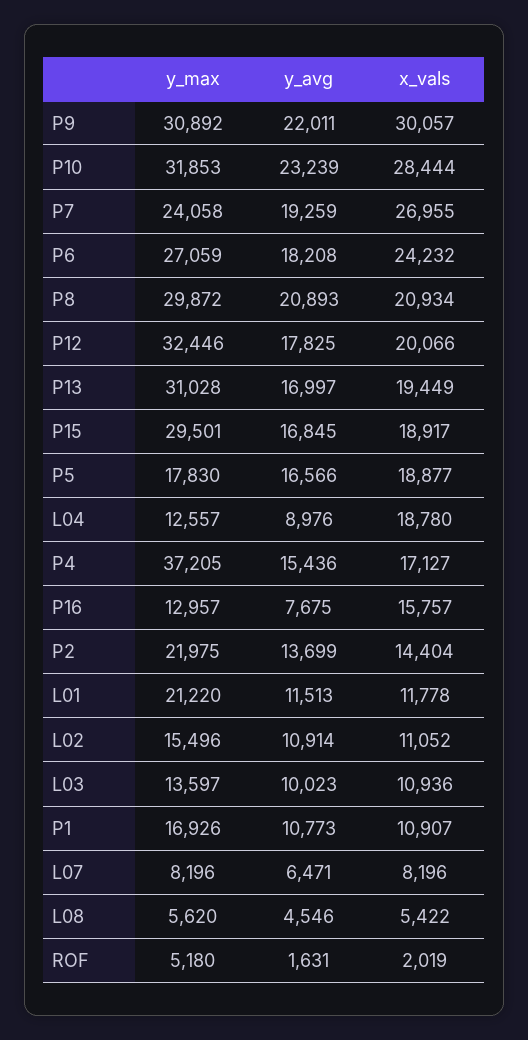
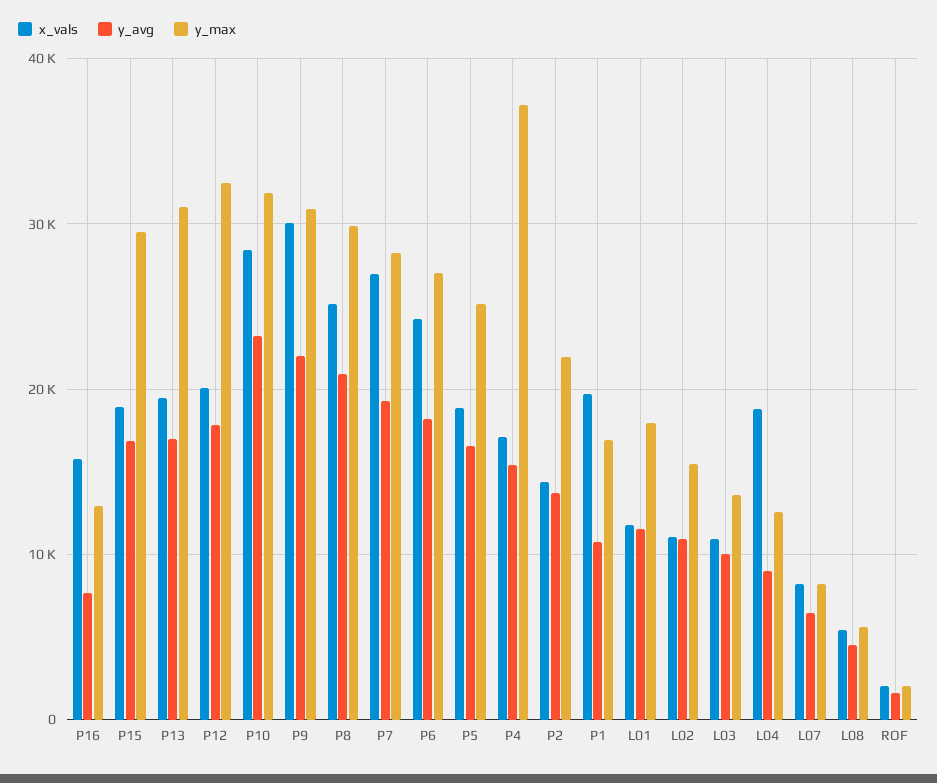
y_max, P7: 24058 -> 28000
x_vals, P8: 20934 -> 25000
y_max, P5: 17830 -> 25000
y_max, L01: 21220 -> 18000
x_vals, P1: 10907 -> 20000
y_max, ROF: 5180 -> 2000

